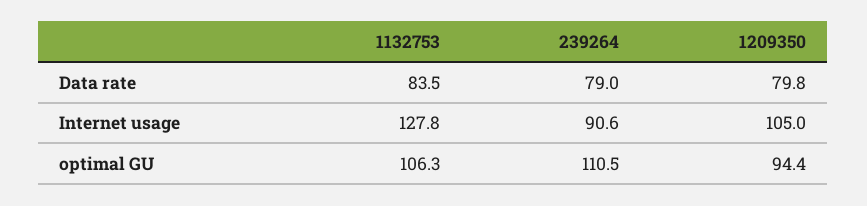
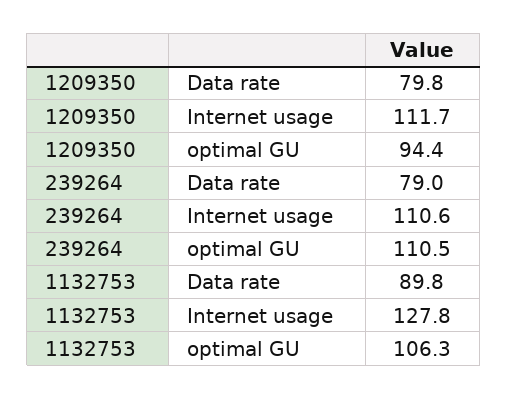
1132753, Data rate: 83.5 -> 89.8
239264, Internet usage: 90.6 -> 110.6
1209350, Internet usage: 105 -> 111.7

